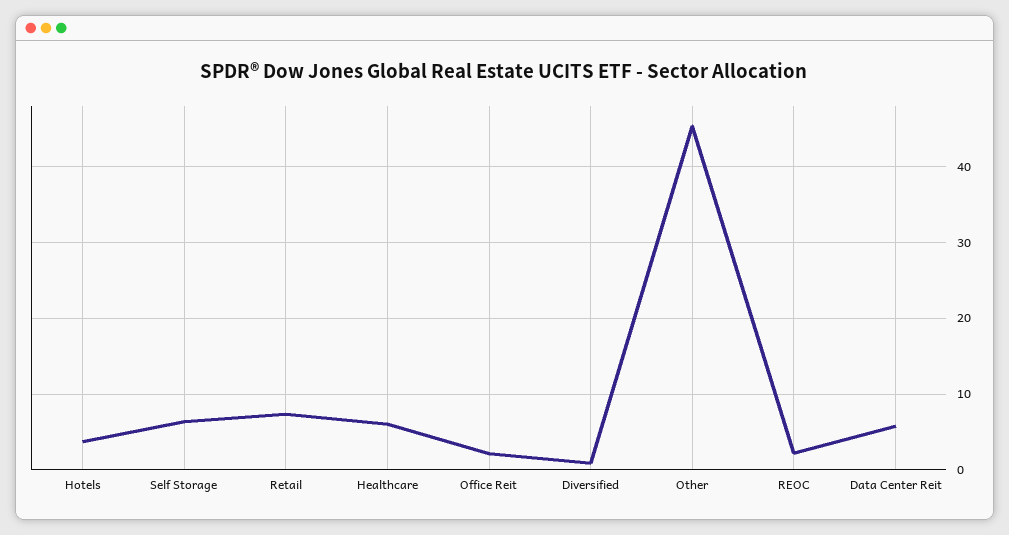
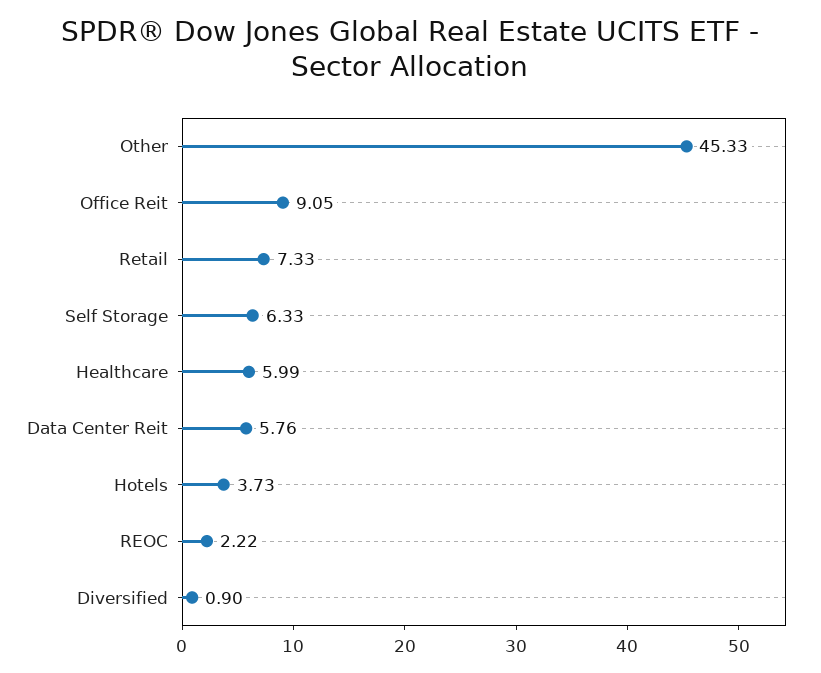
Office Reit: 2 -> 9.05

